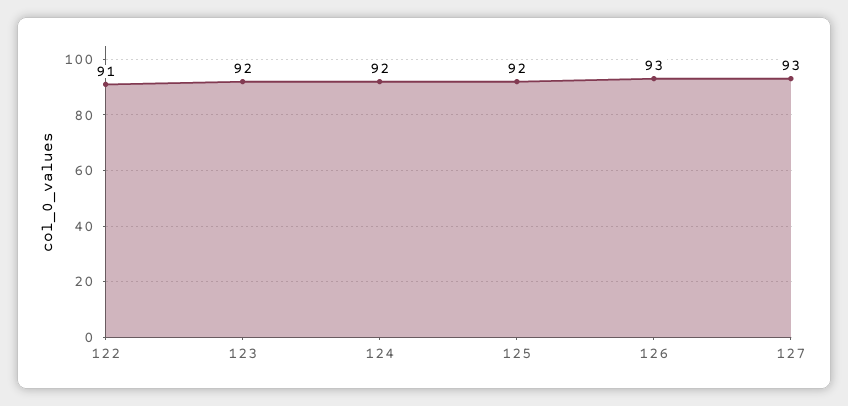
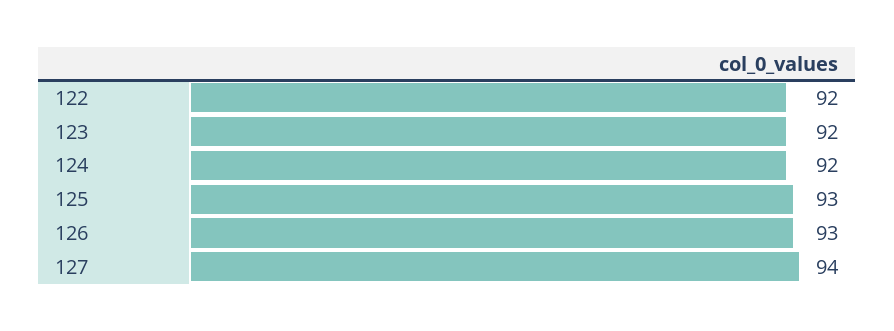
122: 91 -> 92
125: 92 -> 93
127: 93 -> 94

